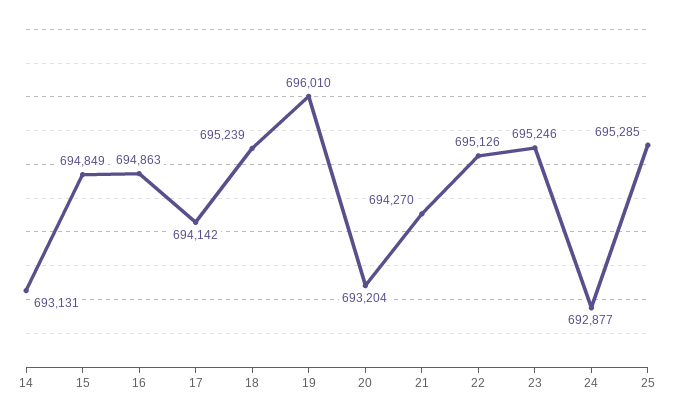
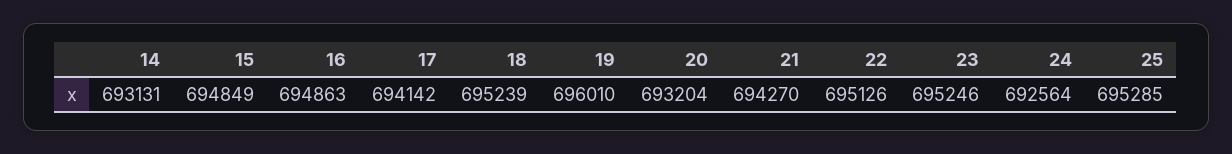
24: 692877 -> 692564

